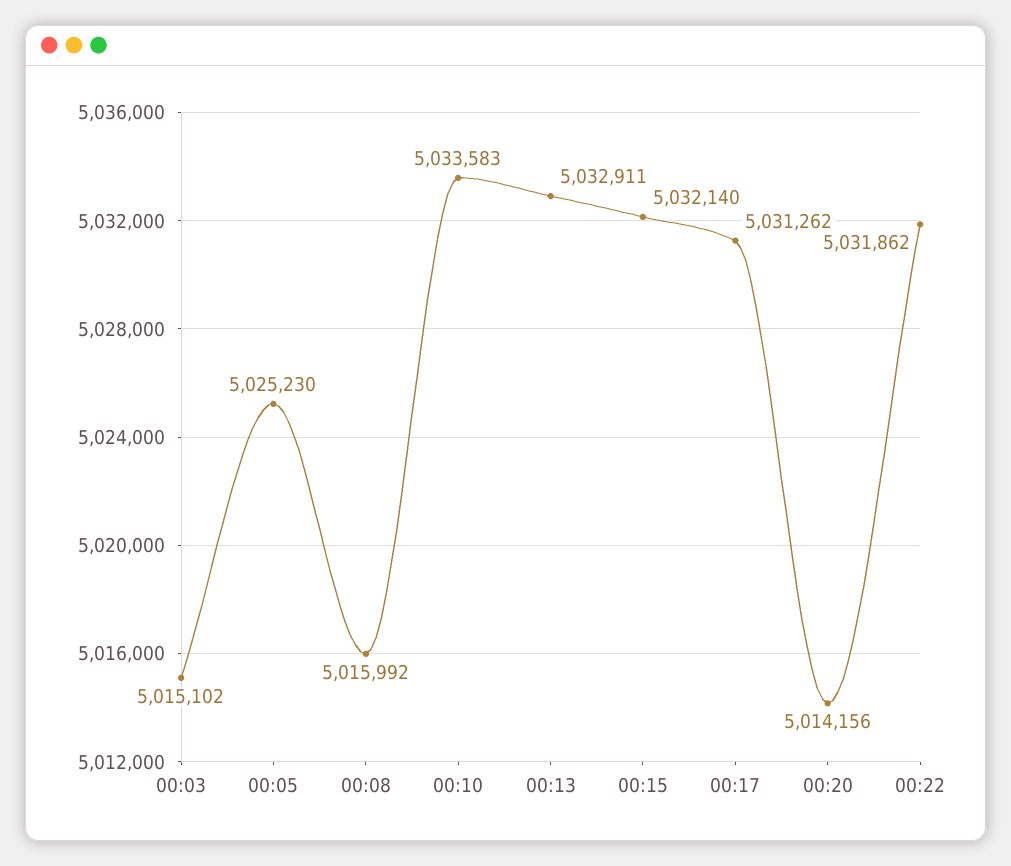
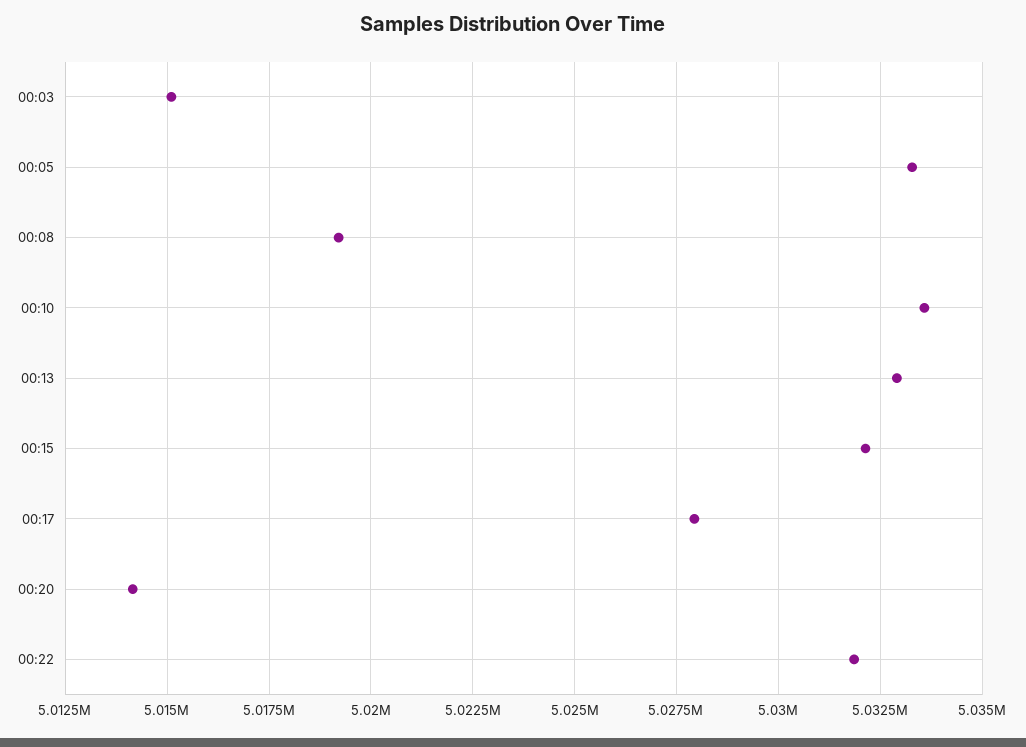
00:05: 5025230 -> 5033250
00:08: 5015992 -> 5019250
00:17: 5031262 -> 5028000

